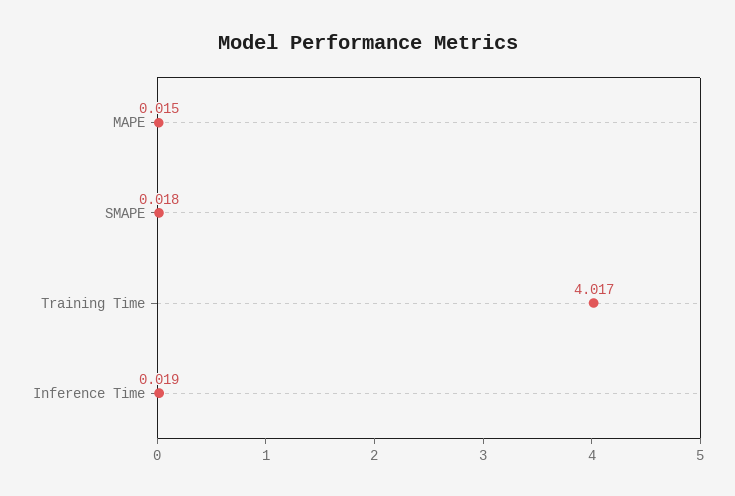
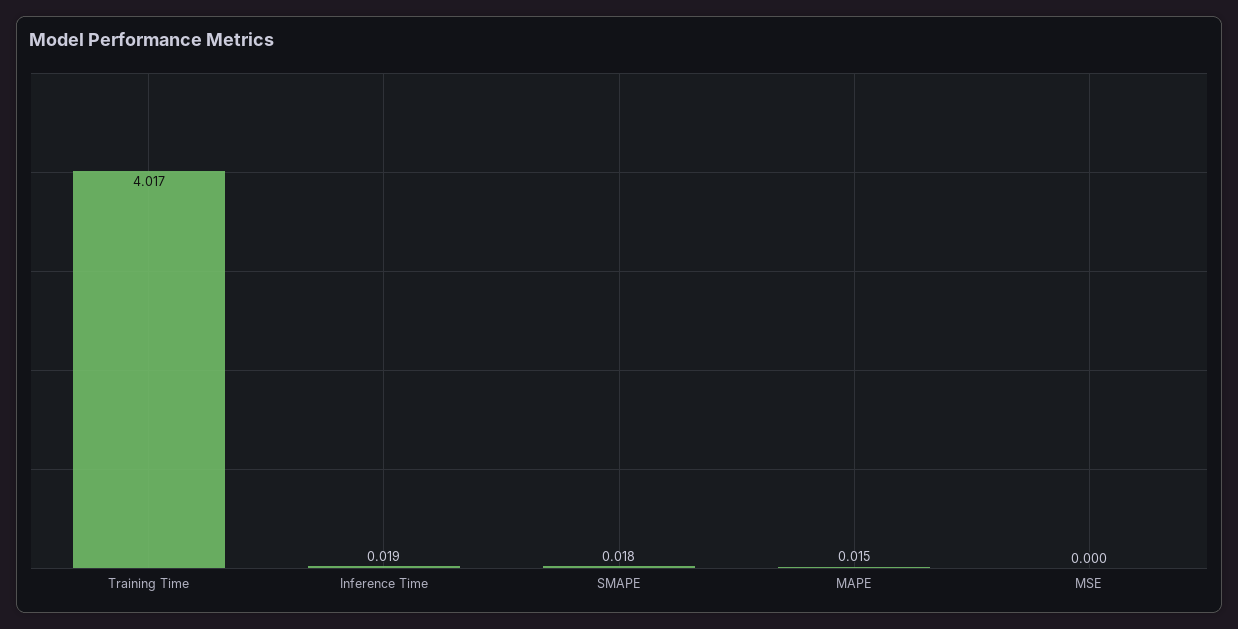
MSE: none -> 0

